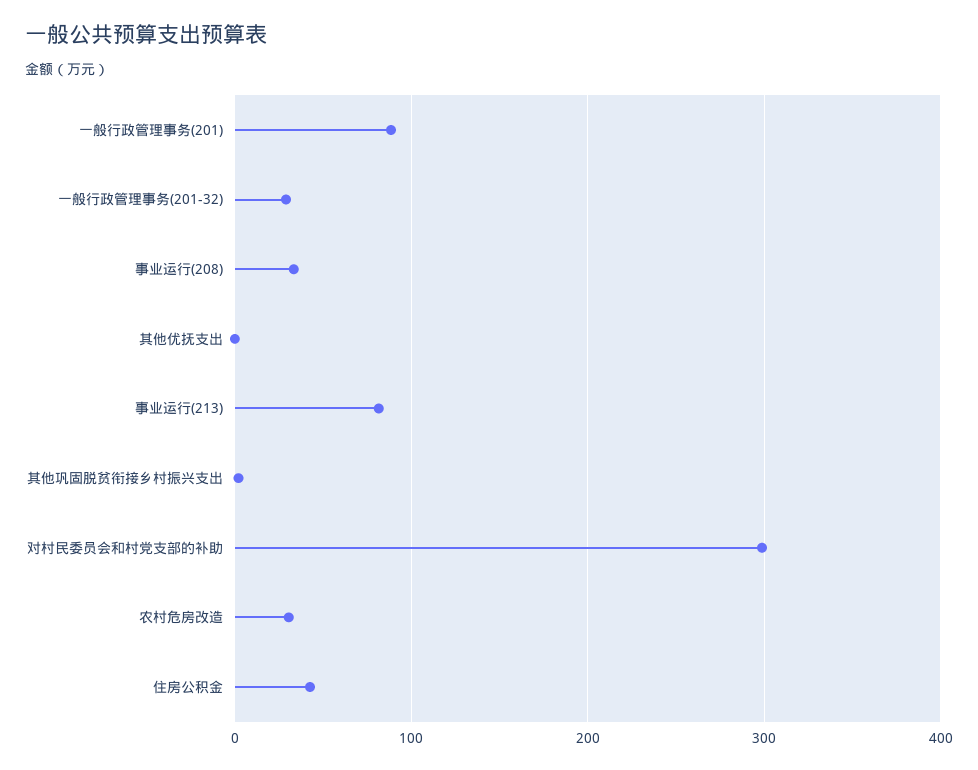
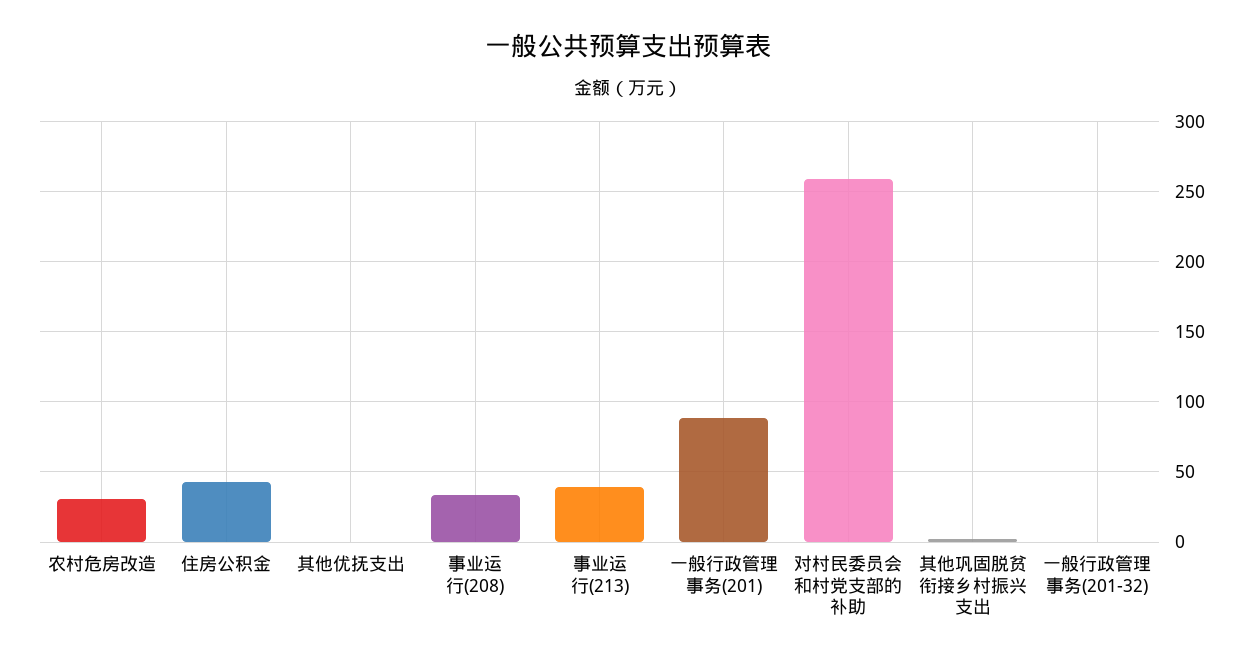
一般行政管理事务(201-32): 30 -> 0
事业运行(213): 80 -> 40
对村民委员会和村党支部的补助: 300 -> 260

